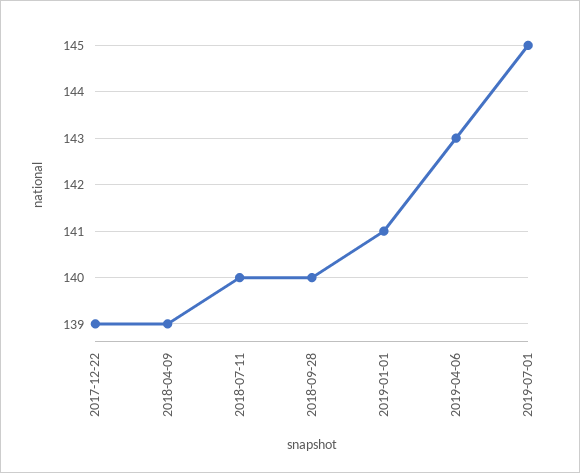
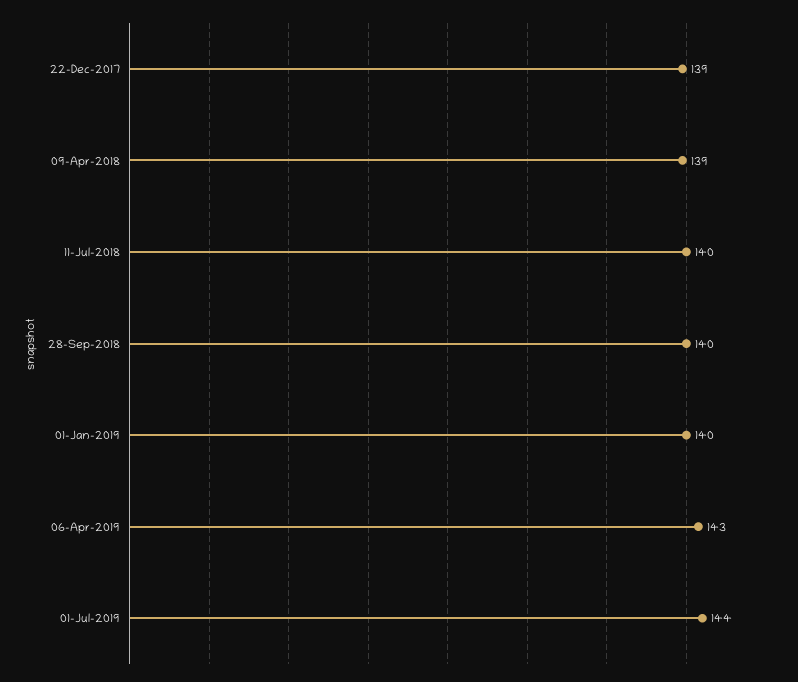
2019-01-01: 141 -> 140
2019-07-01: 145 -> 144

